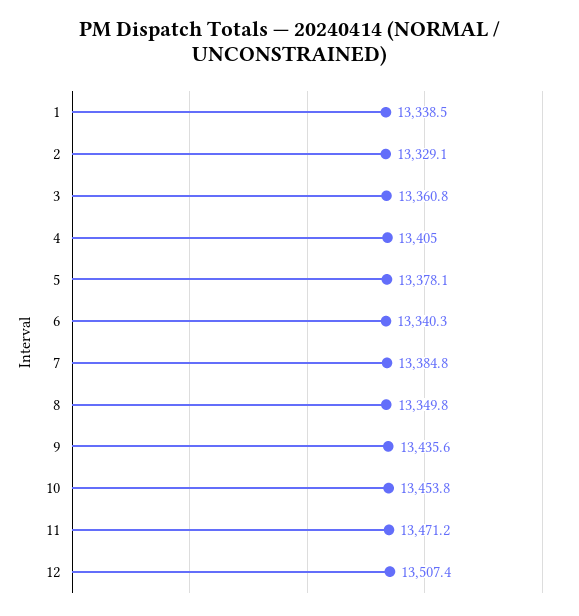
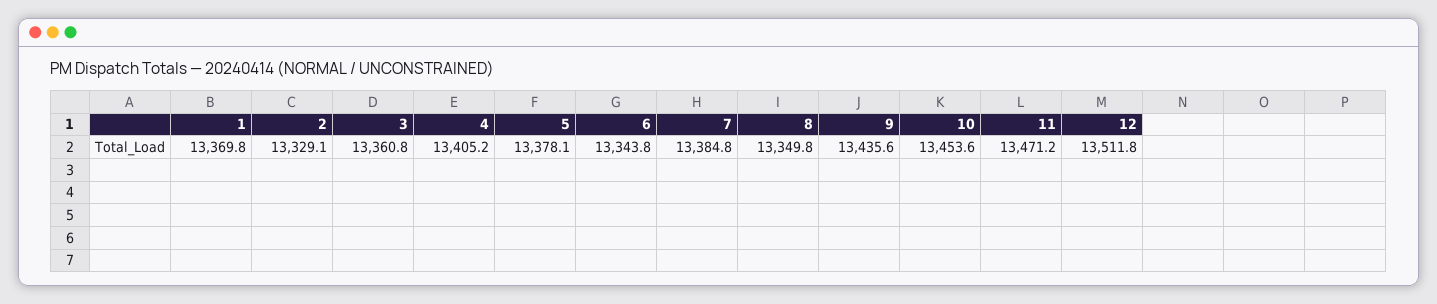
1: 13338.5 -> 13369.8
4: 13405 -> 13405.2
6: 13340.3 -> 13343.8
10: 13453.8 -> 13453.6
12: 13507.4 -> 13511.8

